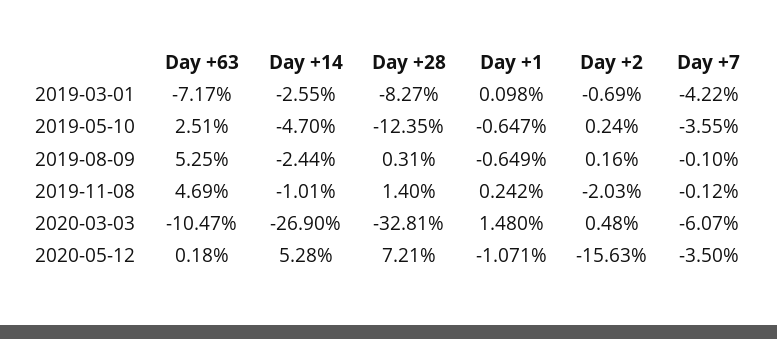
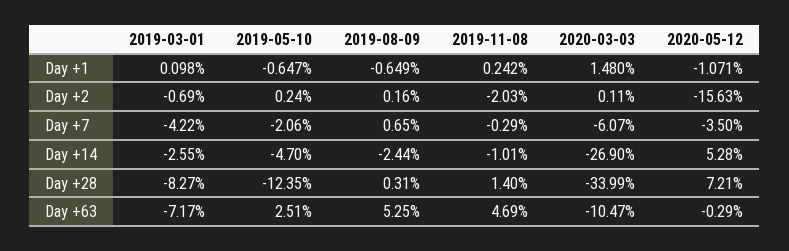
Day +7, 2019-05-10: -3.55 -> -2.06
Day +7, 2019-08-09: -0.1 -> 0.65
Day +7, 2019-11-08: -0.12 -> -0.29
Day +28, 2020-03-03: -32.81 -> -33.99
Day +2, 2020-03-03: 0.48 -> 0.11
Day +63, 2020-05-12: 0.18 -> -0.29

